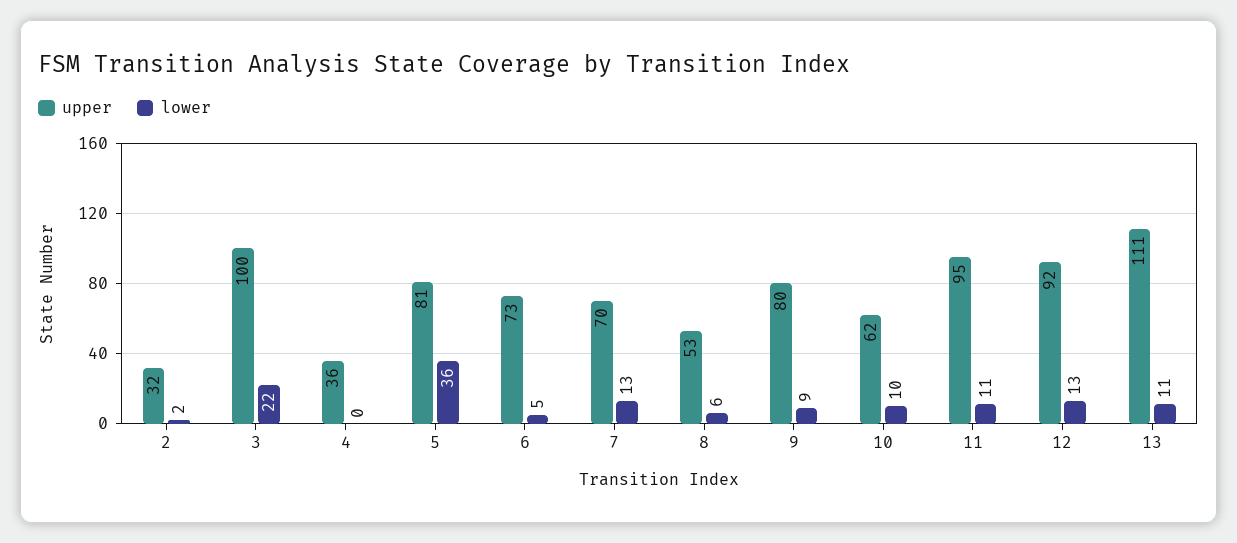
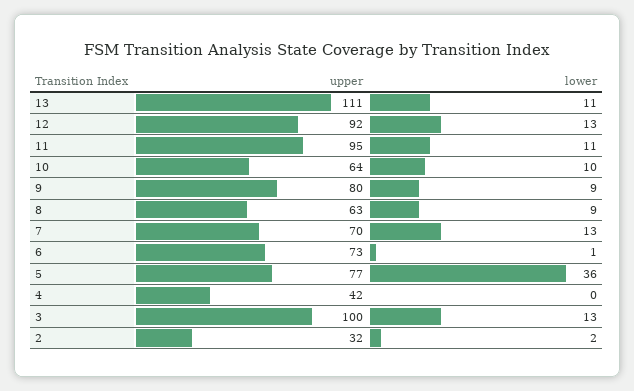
lower, 3: 22 -> 13
upper, 4: 36 -> 42
upper, 5: 81 -> 77
lower, 6: 5 -> 1
upper, 8: 53 -> 63
lower, 8: 6 -> 9
upper, 10: 62 -> 64

